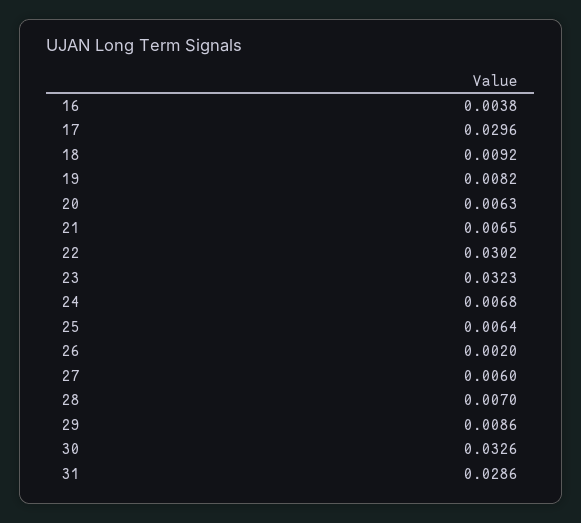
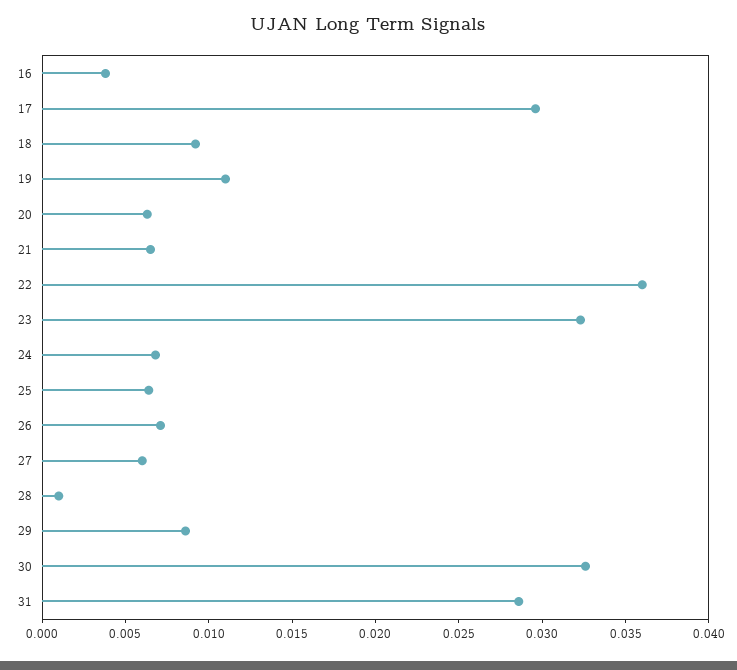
19: 0.0082 -> 0.011
22: 0.0302 -> 0.036
26: 0.002 -> 0.007
28: 0.007 -> 0.001

